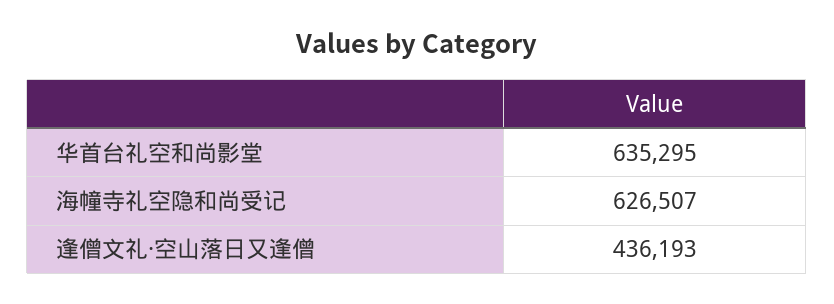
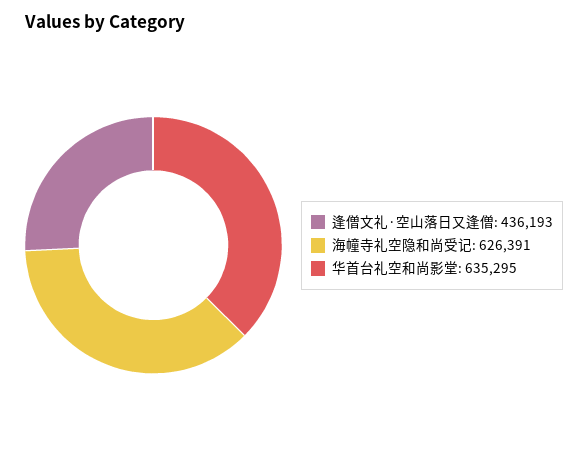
海幢寺礼空隐和尚受记: 626507 -> 626391

